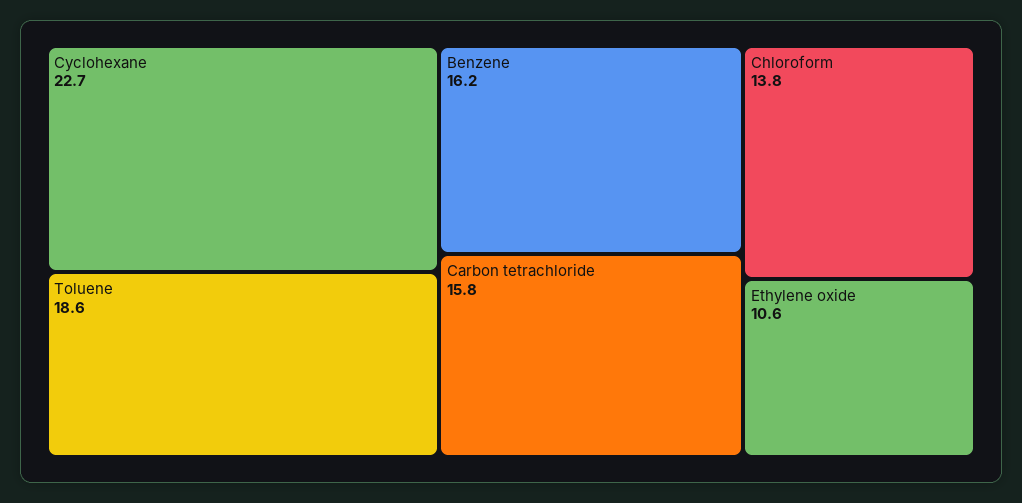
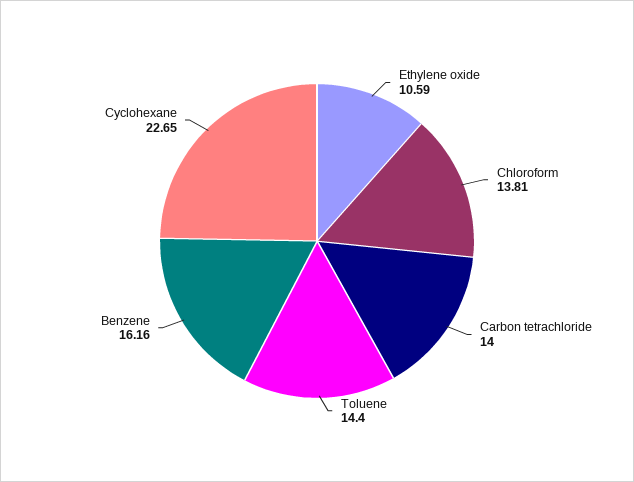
Toluene: 18.6 -> 14.4
Carbon tetrachloride: 15.8 -> 14

